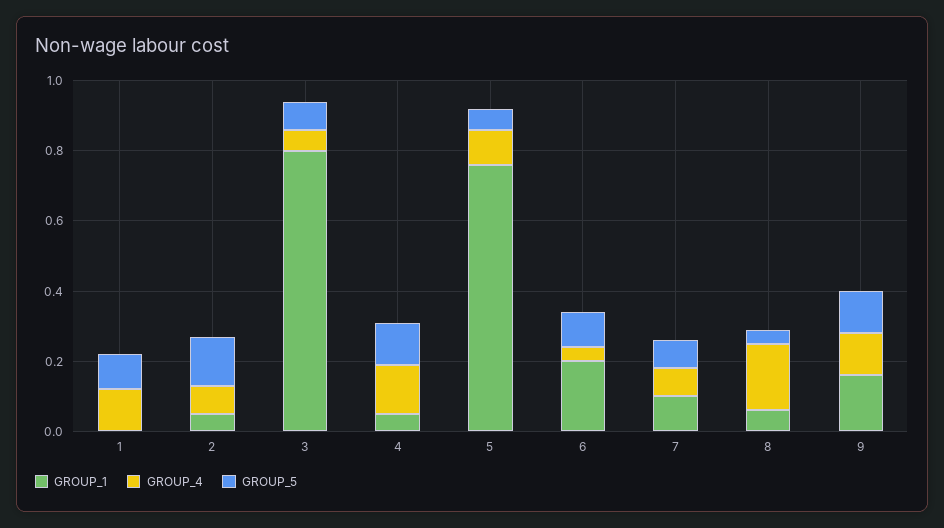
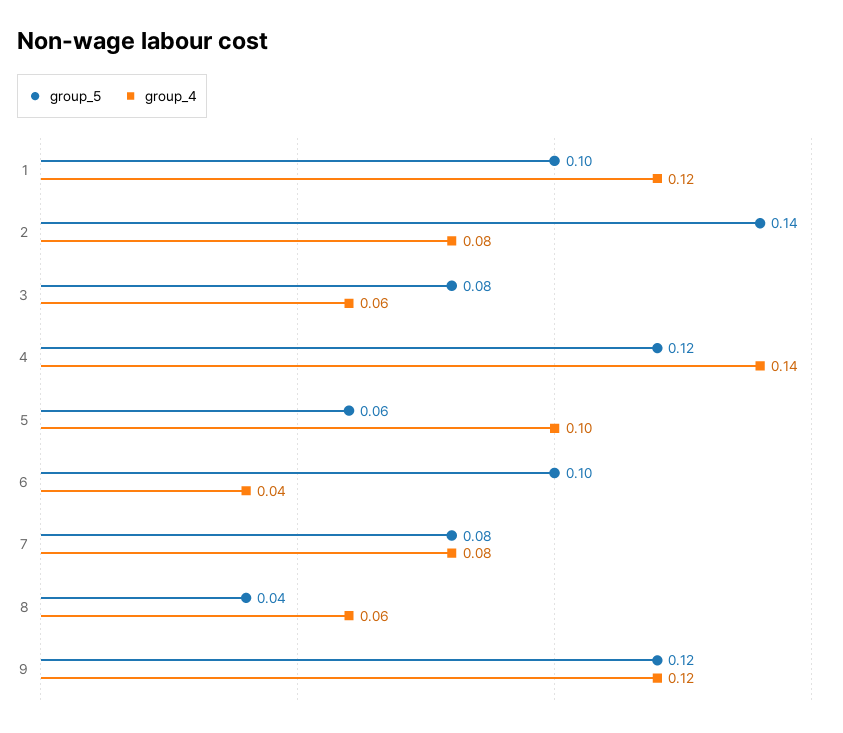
GROUP_1, 1: 0 -> none
GROUP_1, 2: 0.05 -> none
GROUP_1, 3: 0.8 -> none
GROUP_1, 4: 0.05 -> none
GROUP_1, 5: 0.75 -> none
GROUP_1, 6: 0.2 -> none
GROUP_1, 7: 0.1 -> none
GROUP_1, 8: 0.05 -> none
GROUP_4, 8: 0.2 -> 0.06
GROUP_1, 9: 0.15 -> none

